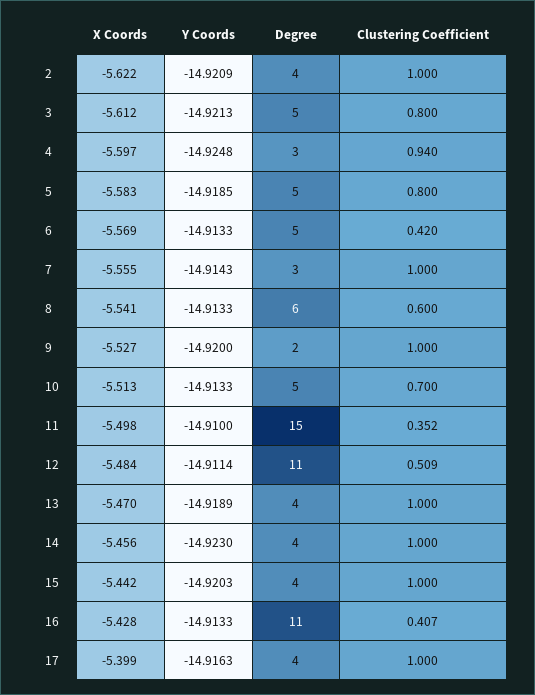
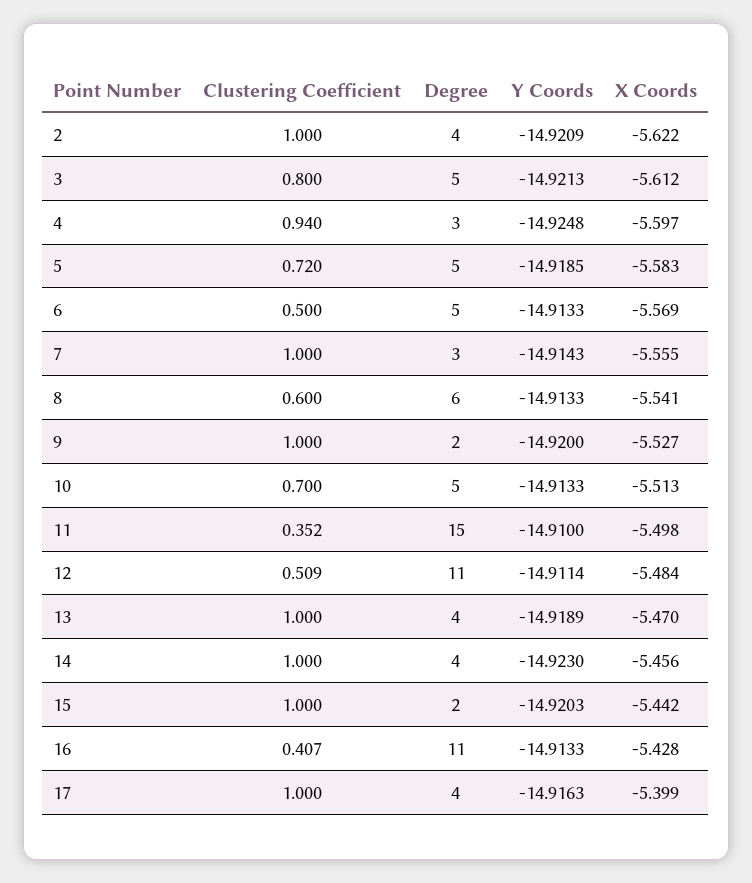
Clustering Coefficient, 5: 0.8 -> 0.72
Clustering Coefficient, 6: 0.42 -> 0.5
Degree, 15: 4 -> 2

